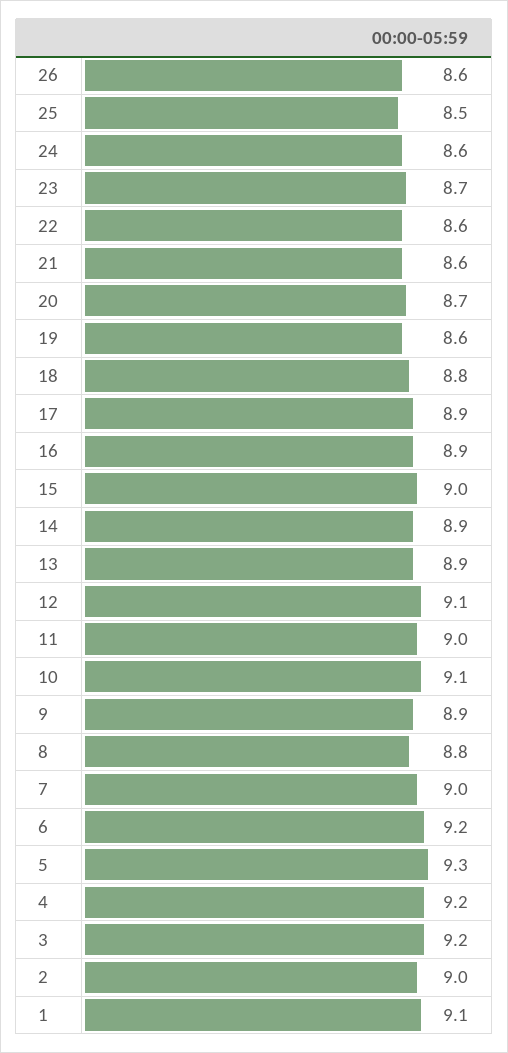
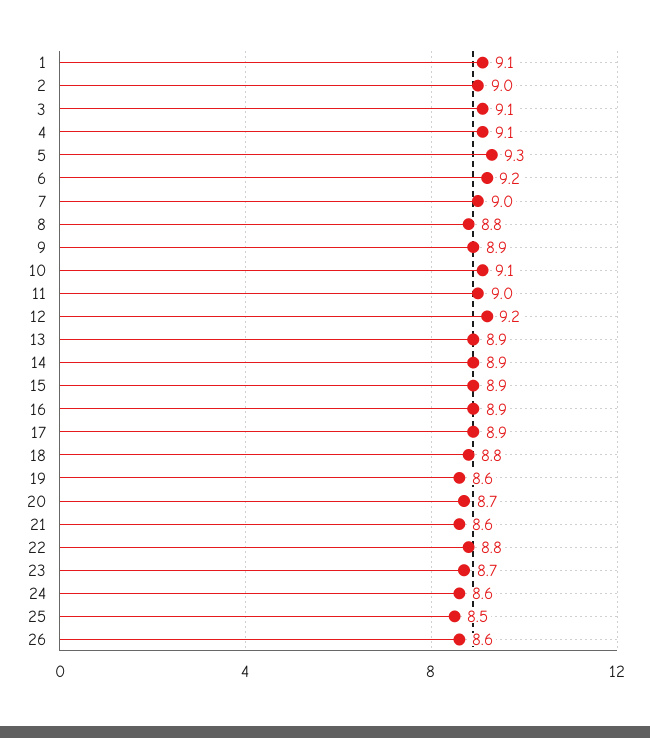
22: 8.6 -> 8.8
15: 9 -> 8.9
12: 9.1 -> 9.2
4: 9.2 -> 9.1
3: 9.2 -> 9.1

